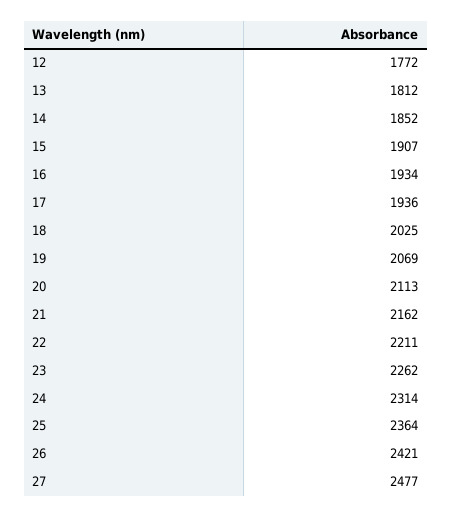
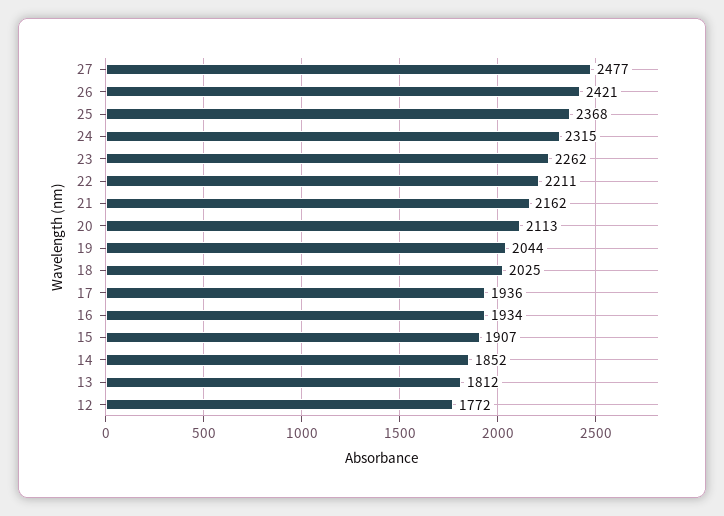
19: 2069 -> 2044
24: 2314 -> 2315
25: 2364 -> 2368

